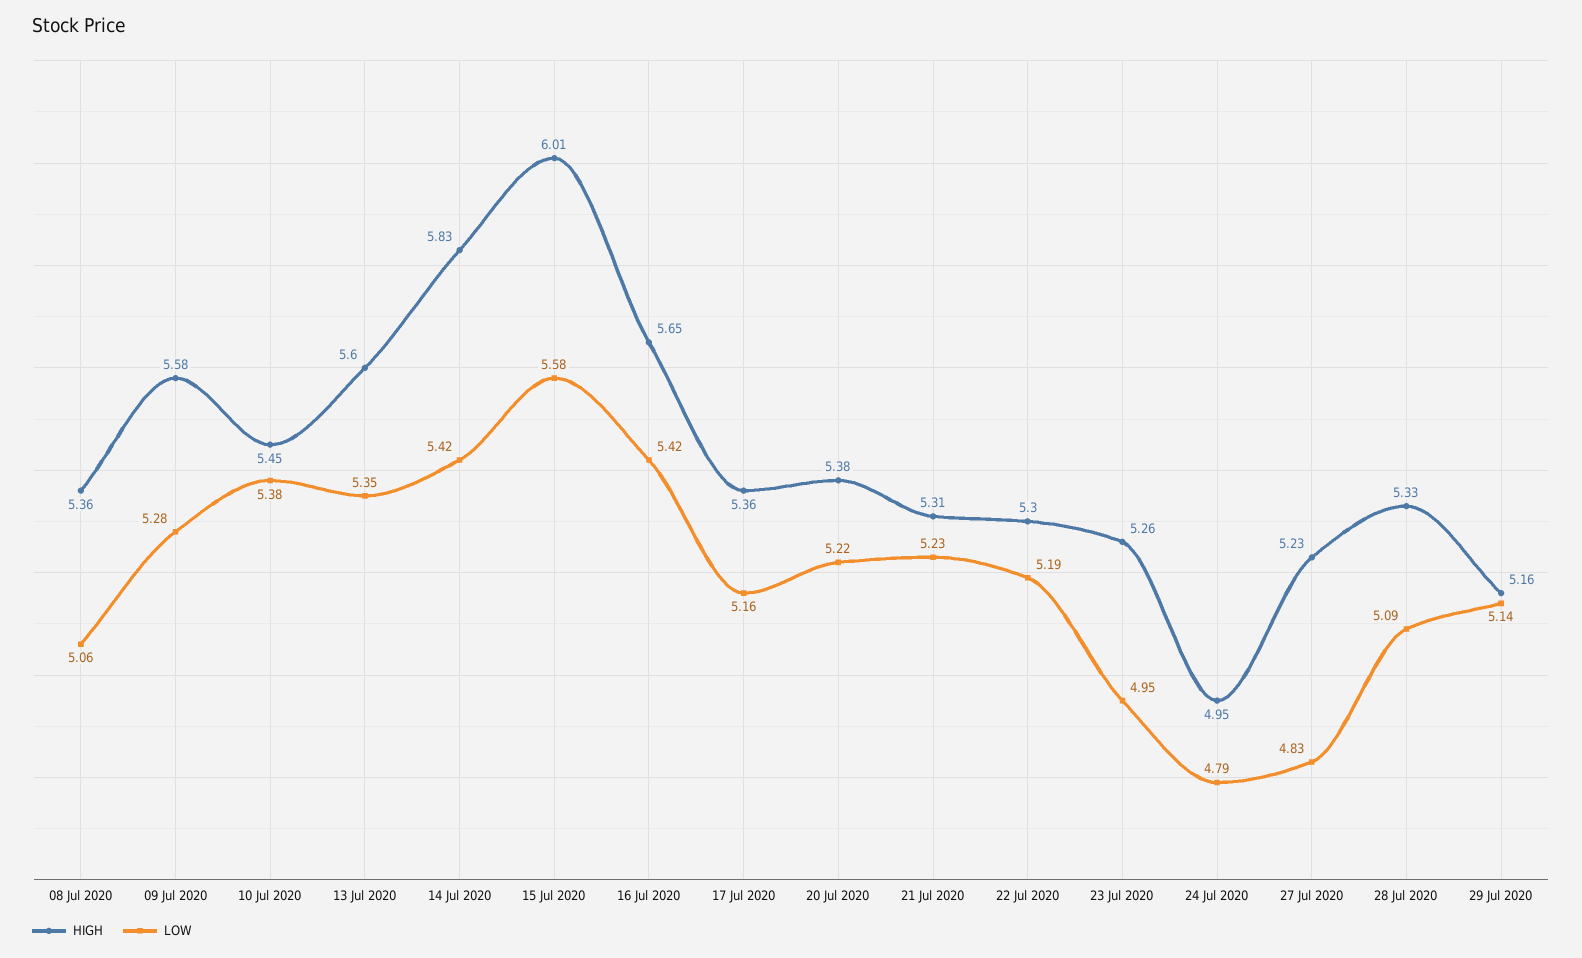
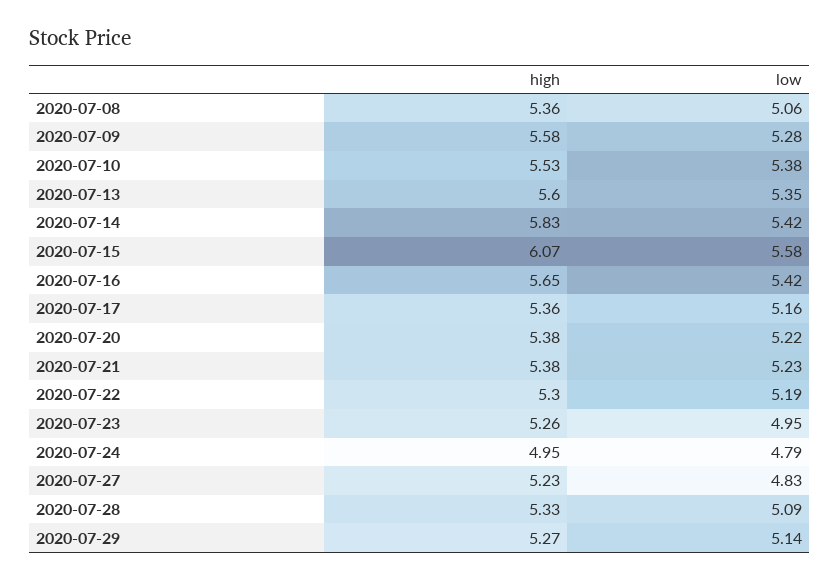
HIGH, 10 Jul 2020: 5.45 -> 5.53
HIGH, 15 Jul 2020: 6.01 -> 6.07
HIGH, 21 Jul 2020: 5.31 -> 5.38
HIGH, 29 Jul 2020: 5.16 -> 5.27

